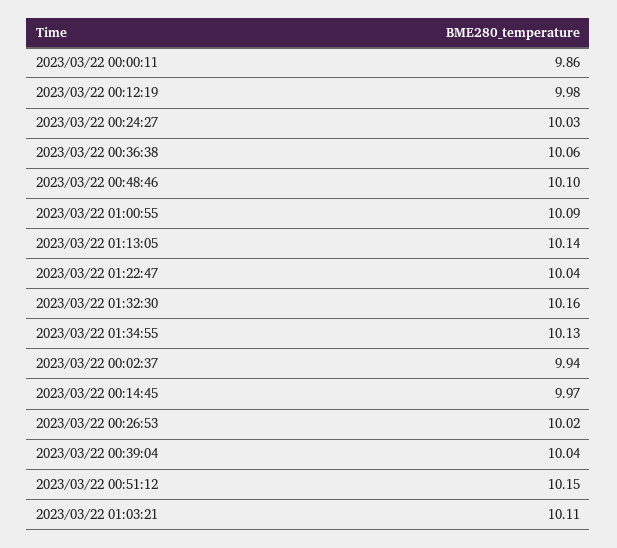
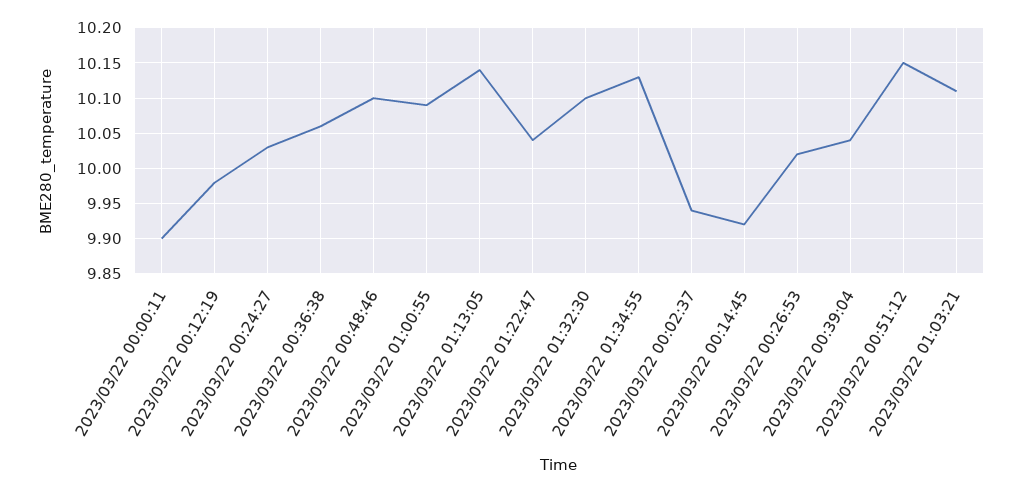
2023/03/22 00:00:11: 9.86 -> 9.9
2023/03/22 01:32:30: 10.16 -> 10.1
2023/03/22 00:14:45: 9.97 -> 9.92

